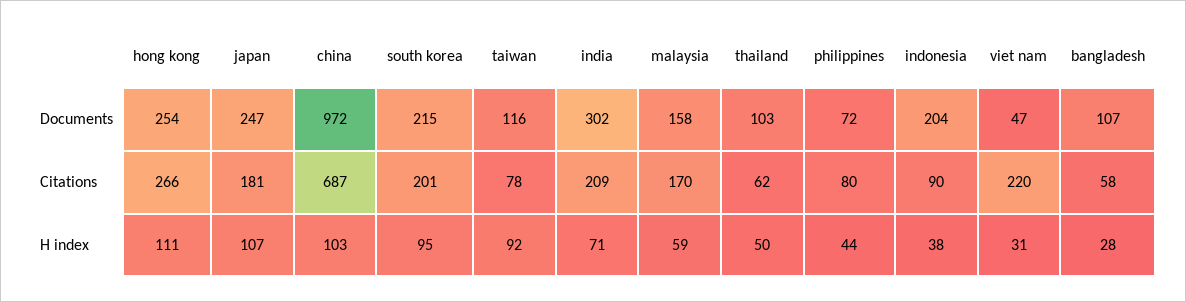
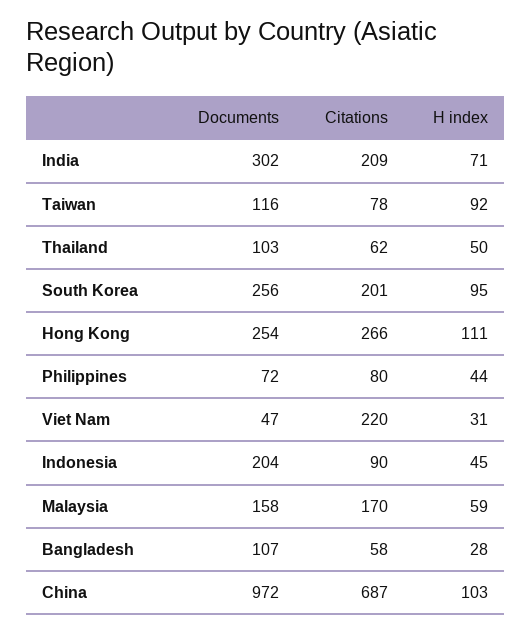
japan, Documents: 247 -> none
south korea, Documents: 215 -> 256
japan, Citations: 181 -> none
japan, H index: 107 -> none
indonesia, H index: 38 -> 45

